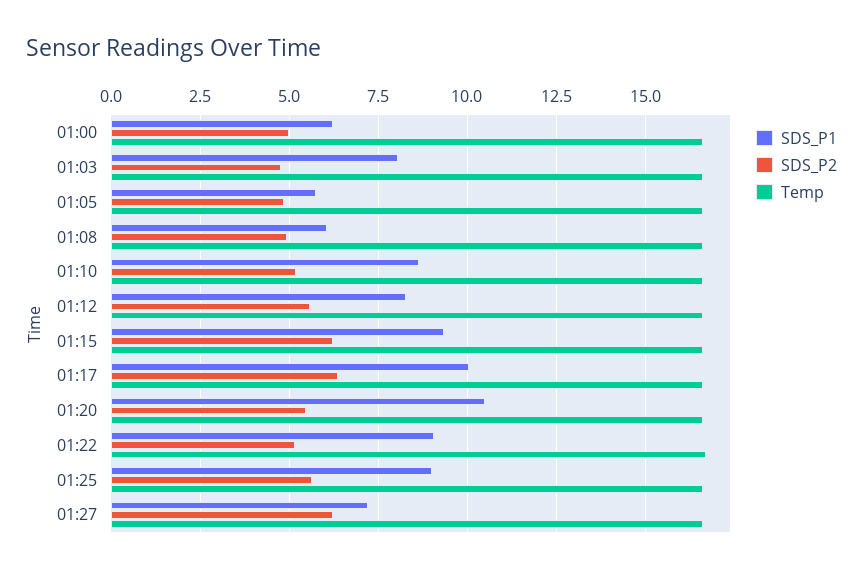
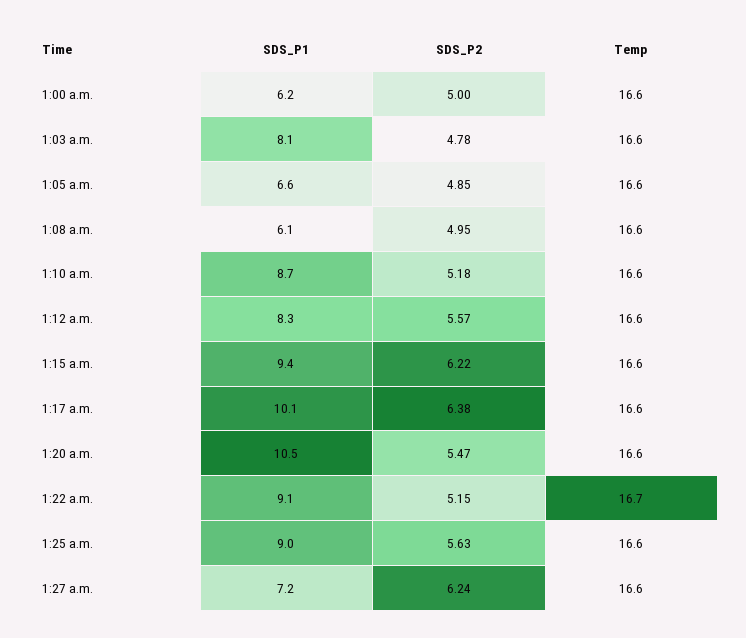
SDS_P1, 01:05: 5.75 -> 6.6

